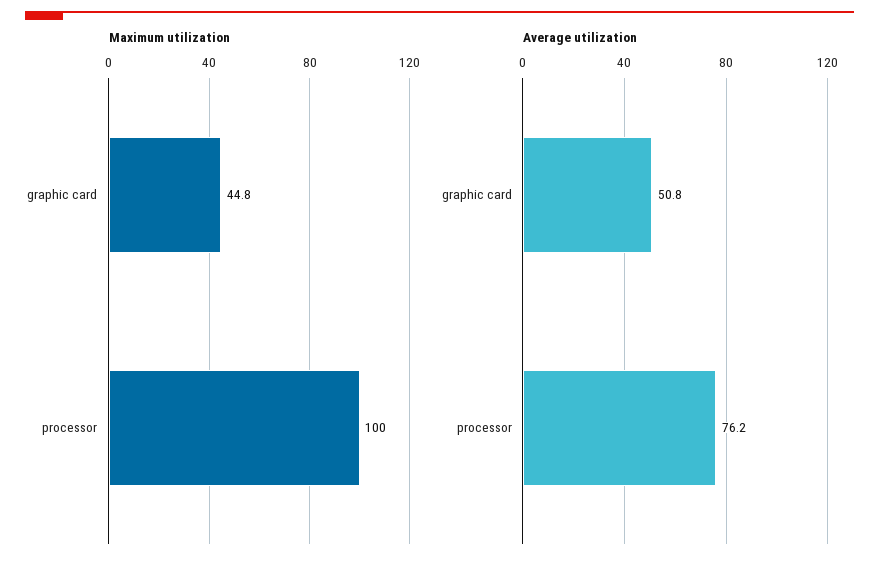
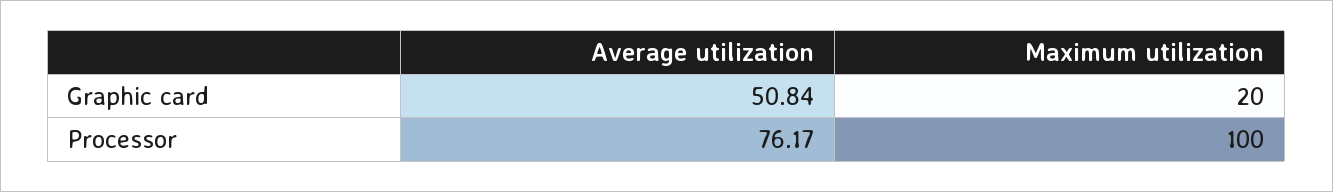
Maximum utilization, graphic card: 44.8 -> 20

